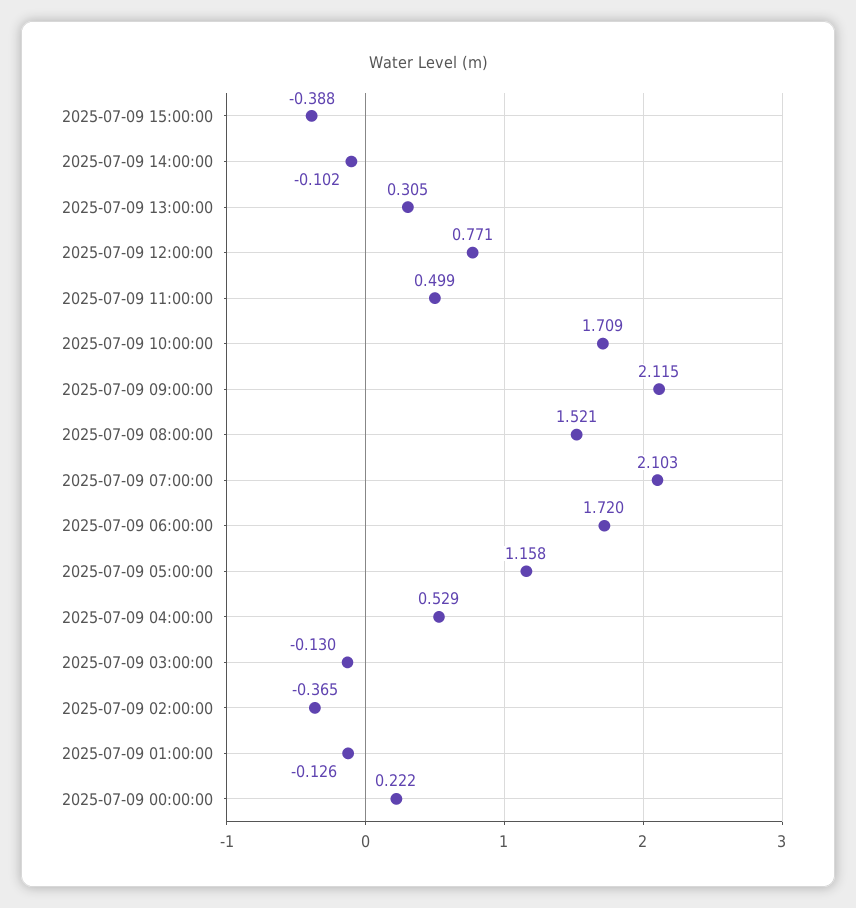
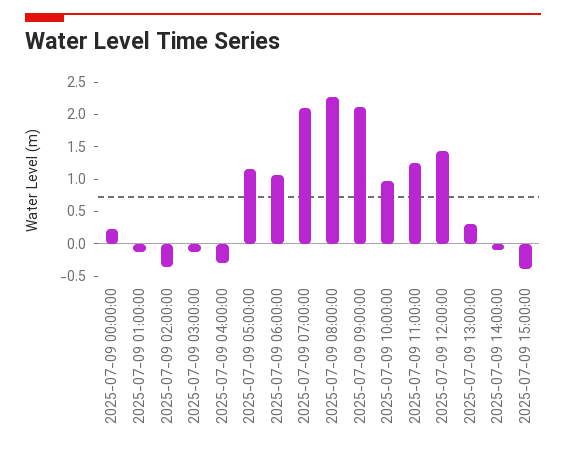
2025-07-09 12:00:00: 0.771 -> 1.5
2025-07-09 11:00:00: 0.499 -> 1.25
2025-07-09 10:00:00: 1.709 -> 1
2025-07-09 08:00:00: 1.521 -> 2.25
2025-07-09 06:00:00: 1.72 -> 1
2025-07-09 04:00:00: 0.529 -> -0.25

